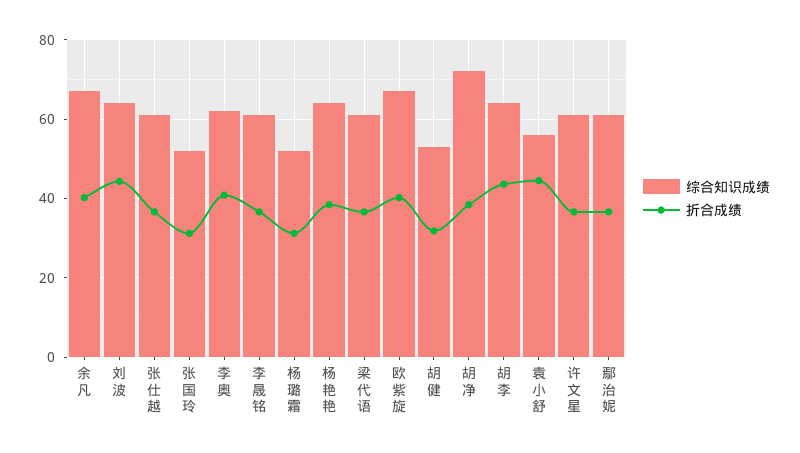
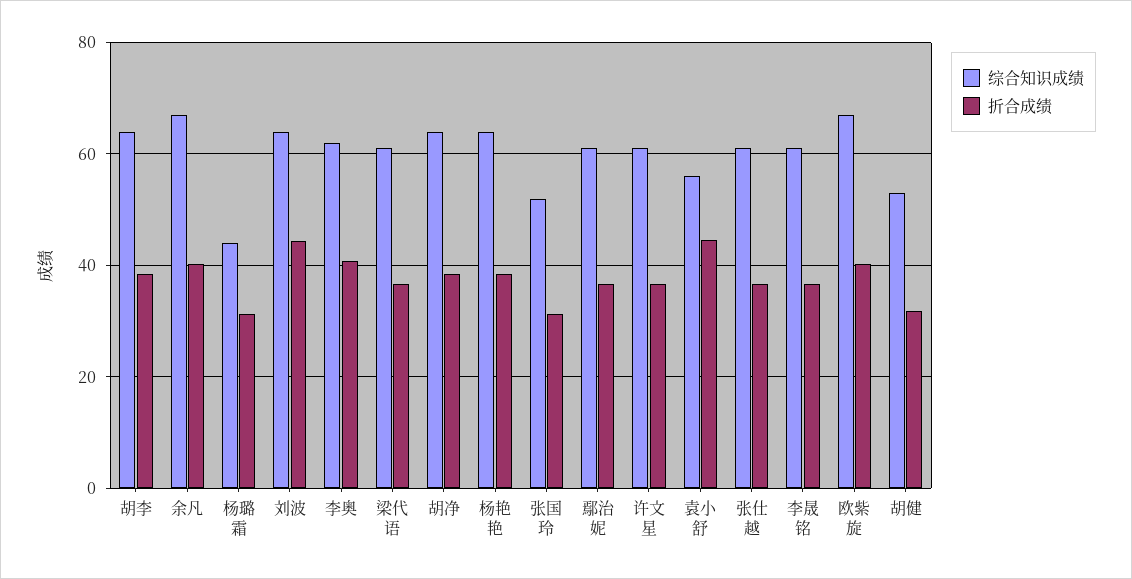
综合知识成绩, 杨璐霜: 52 -> 44
综合知识成绩, 胡净: 72 -> 64
折合成绩, 胡李: 44 -> 38

